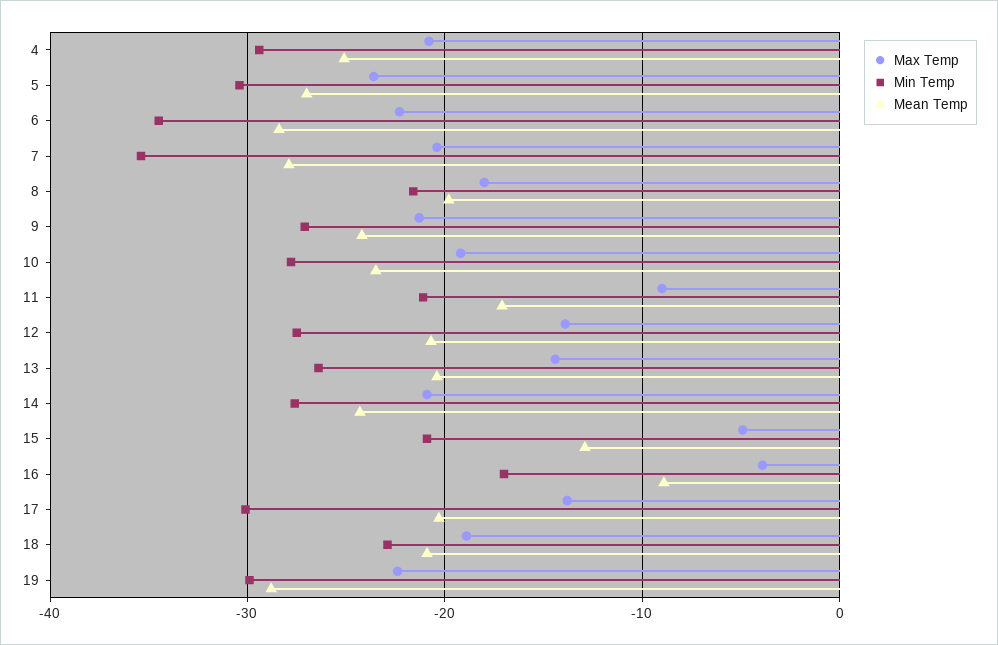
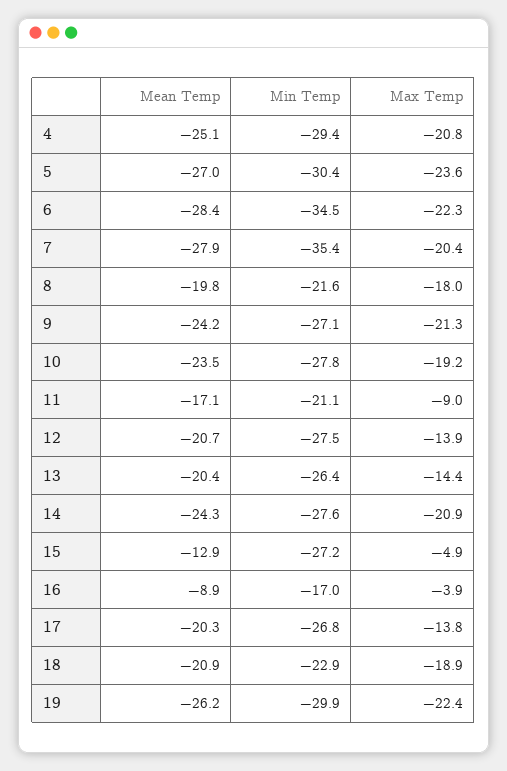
Min Temp, 15: -21 -> -27.2
Min Temp, 17: -30 -> -26.8
Mean Temp, 19: -29 -> -26.2

